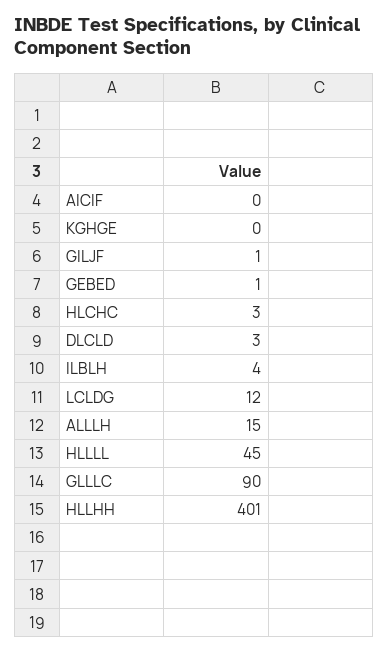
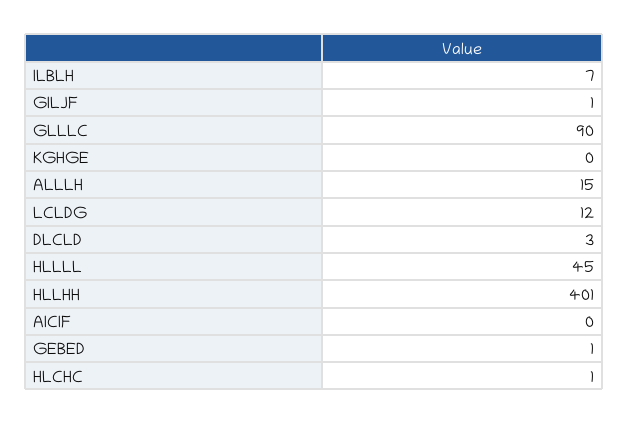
HLCHC: 3 -> 1
ILBLH: 4 -> 7

